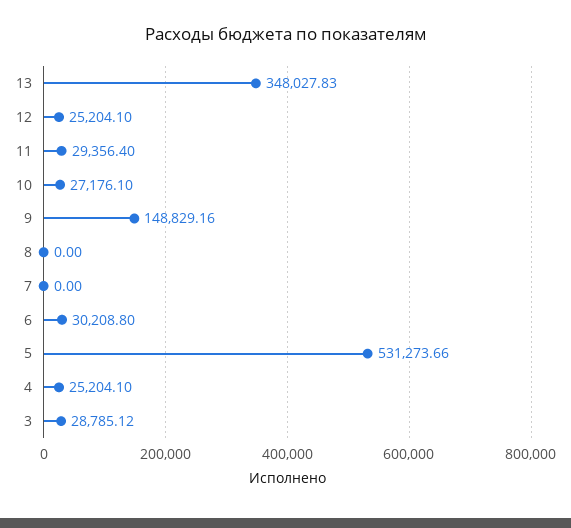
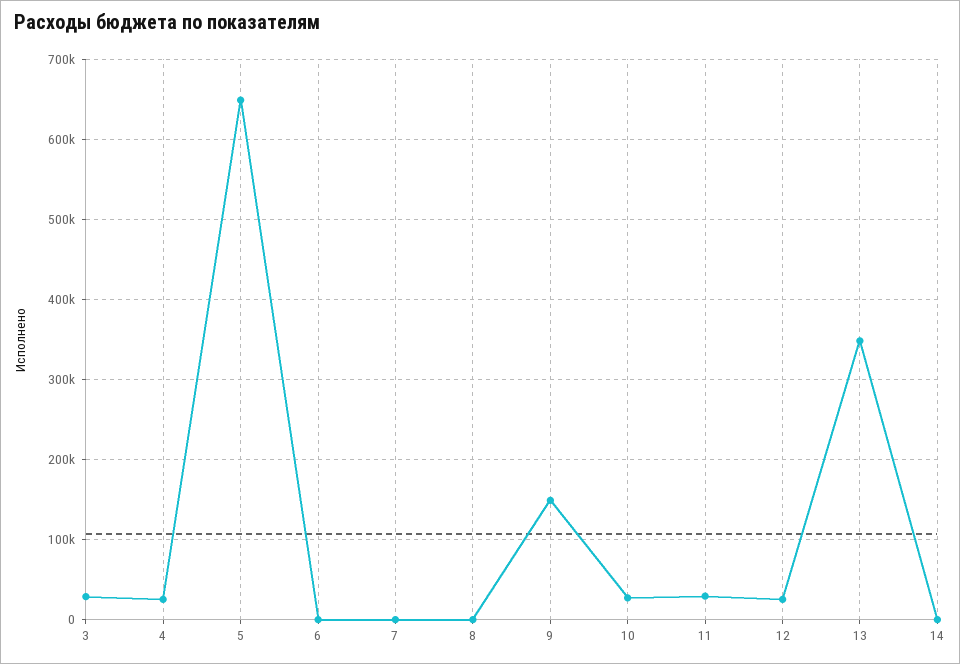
6: 30208.8 -> 0
5: 531273.66 -> 650000
14: none -> 0

